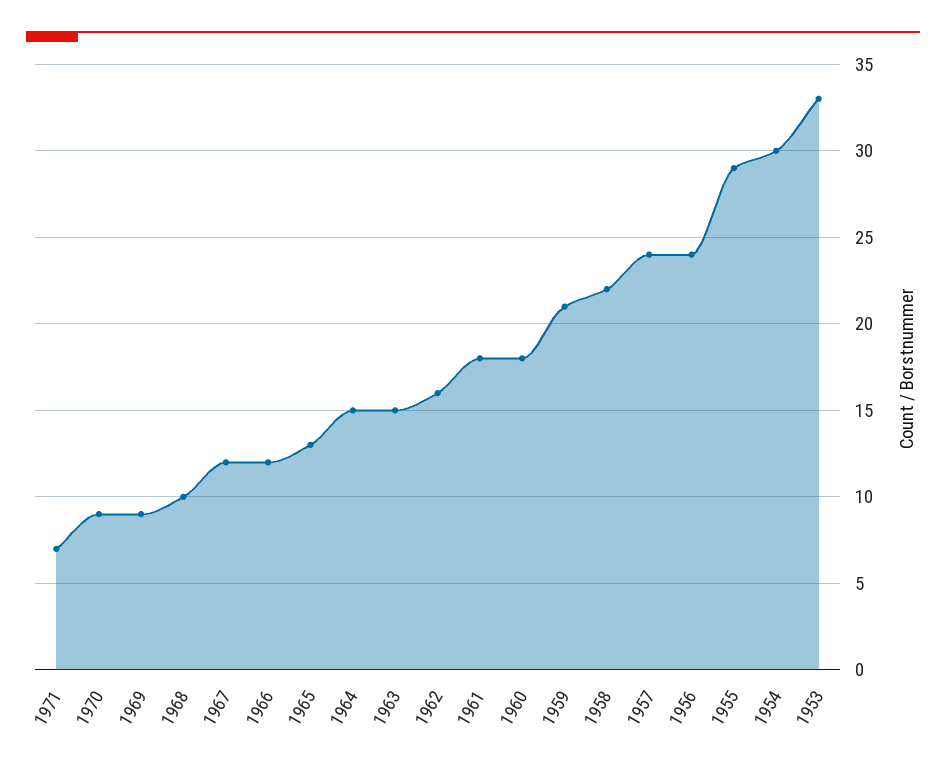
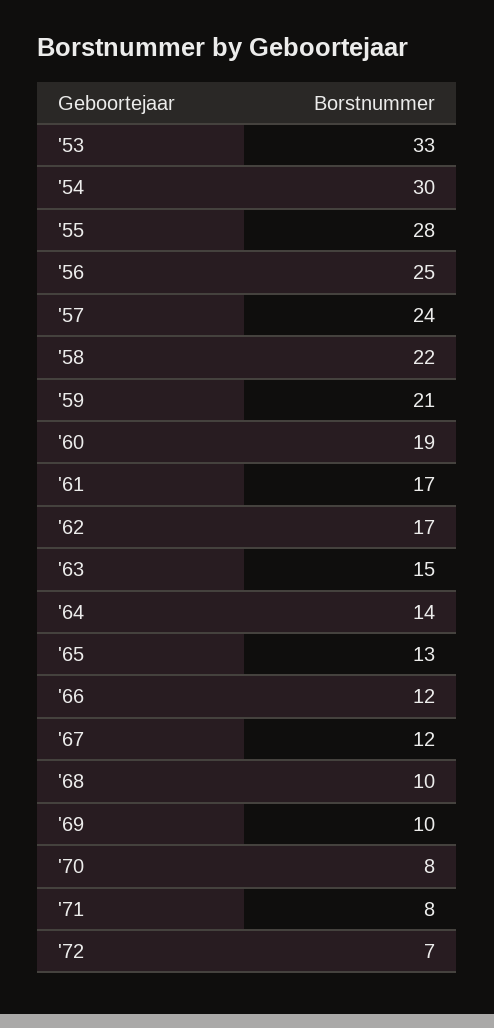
1971: 7 -> 8
1970: 9 -> 8
1969: 9 -> 10
1964: 15 -> 14
1962: 16 -> 17
1961: 18 -> 17
1960: 18 -> 19
1956: 24 -> 25
1955: 29 -> 28
'72: none -> 7

